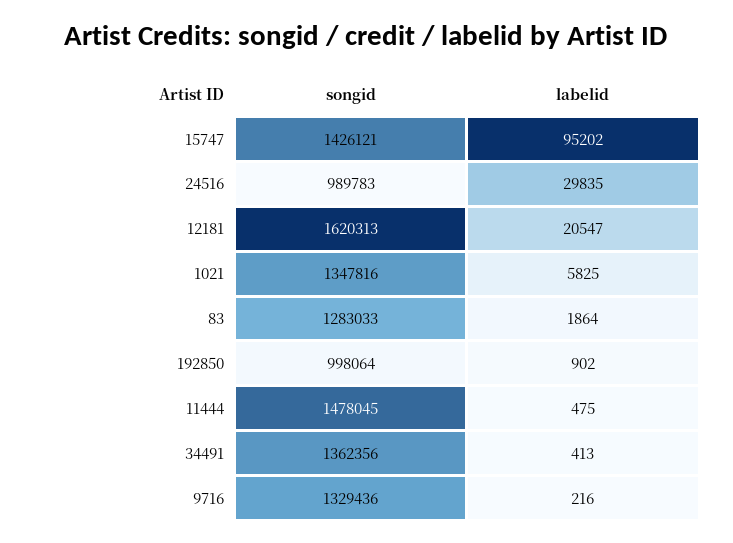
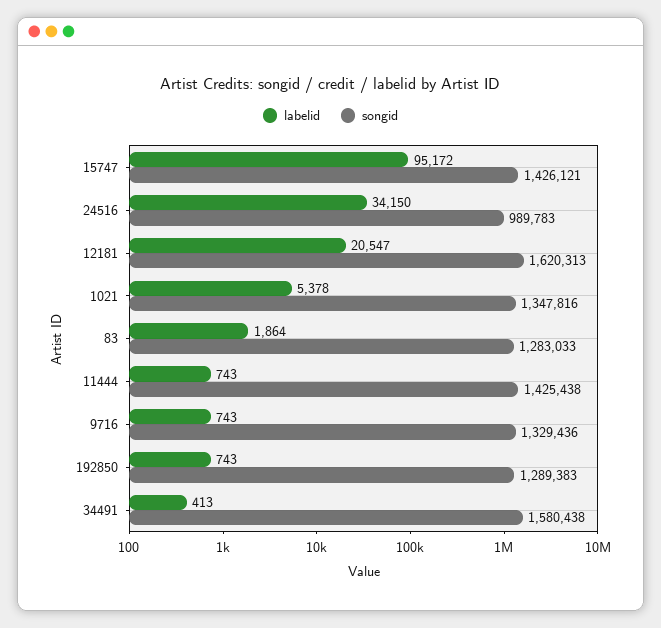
labelid, 15747: 95202 -> 95172
labelid, 24516: 29835 -> 34150
labelid, 1021: 5825 -> 5378
songid, 192850: 998064 -> 1289383
labelid, 192850: 902 -> 743
songid, 11444: 1478045 -> 1425438
labelid, 11444: 475 -> 743
songid, 34491: 1362356 -> 1580438
labelid, 9716: 216 -> 743

